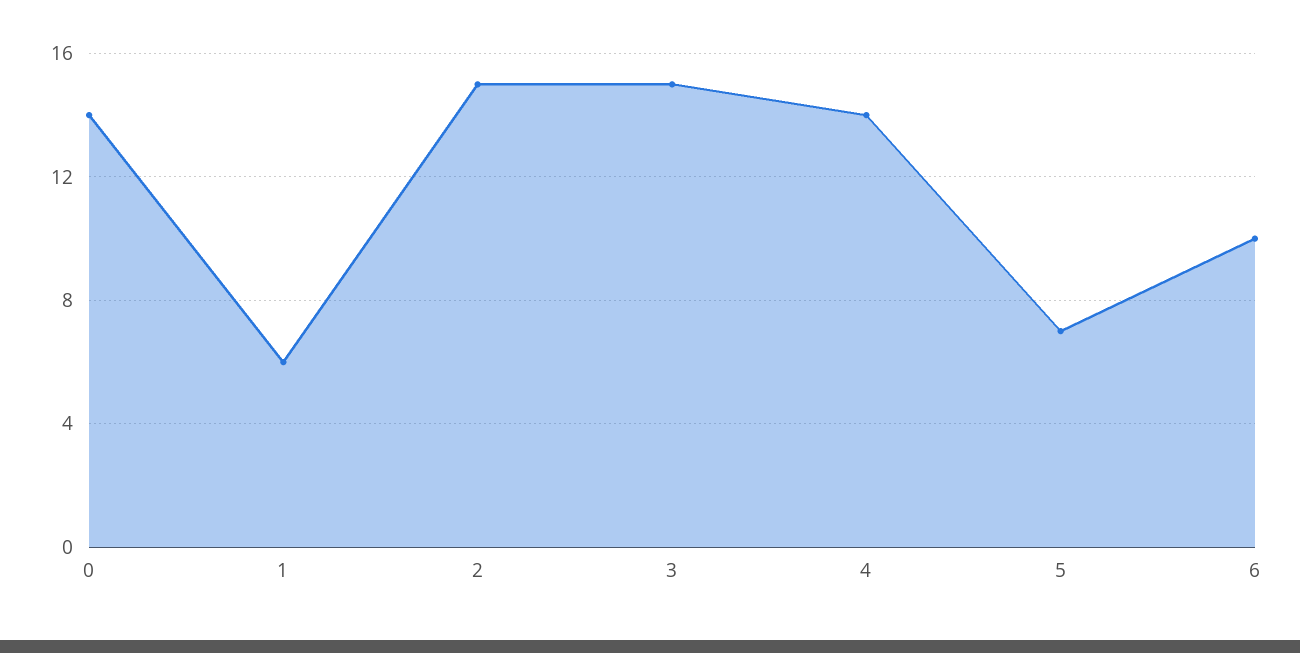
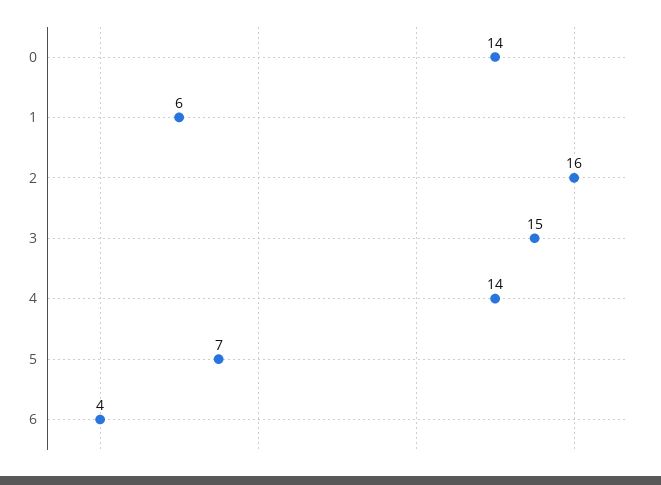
2: 15 -> 16
6: 10 -> 4

